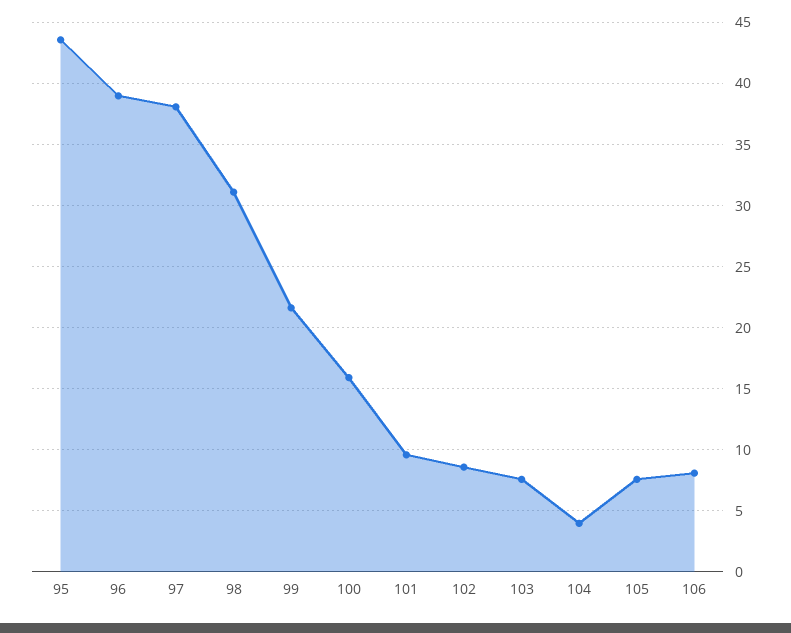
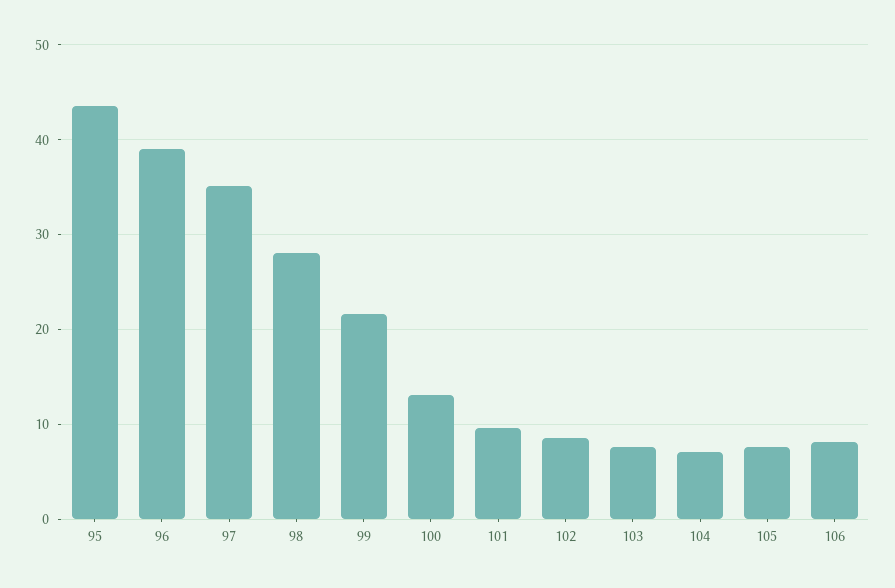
97: 38 -> 35
98: 31 -> 28
100: 16 -> 13
104: 4 -> 7

